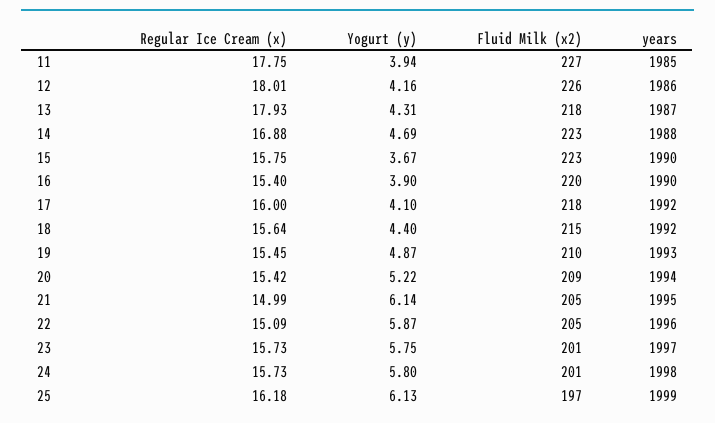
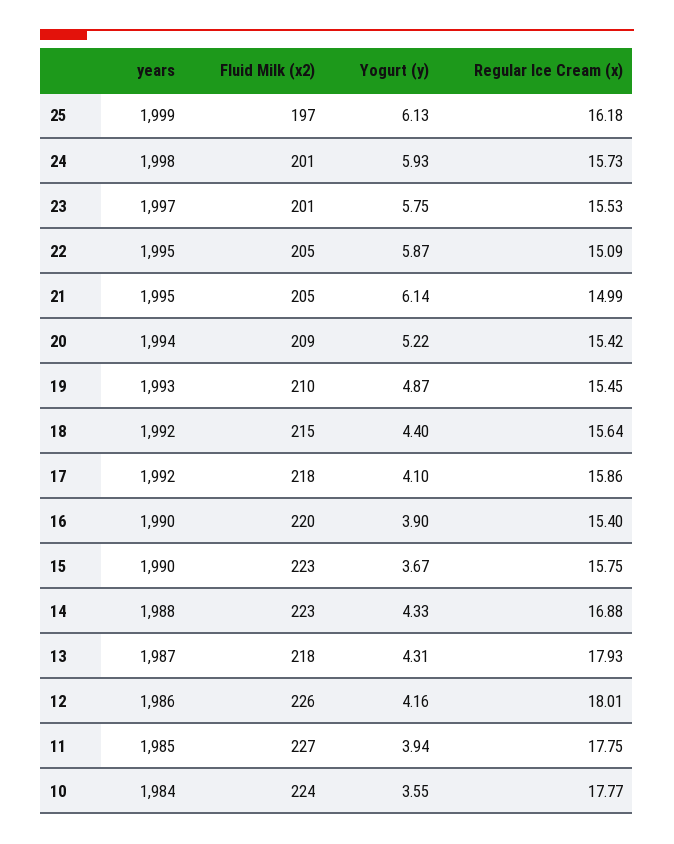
Yogurt (y), 14: 4.69 -> 4.33
Regular Ice Cream (x), 17: 16 -> 15.86
years, 22: 1996 -> 1995
Regular Ice Cream (x), 23: 15.73 -> 15.53
Yogurt (y), 24: 5.8 -> 5.93
years, 10: none -> 1984
Fluid Milk (x2), 10: none -> 224
Yogurt (y), 10: none -> 3.55
Regular Ice Cream (x), 10: none -> 17.77

